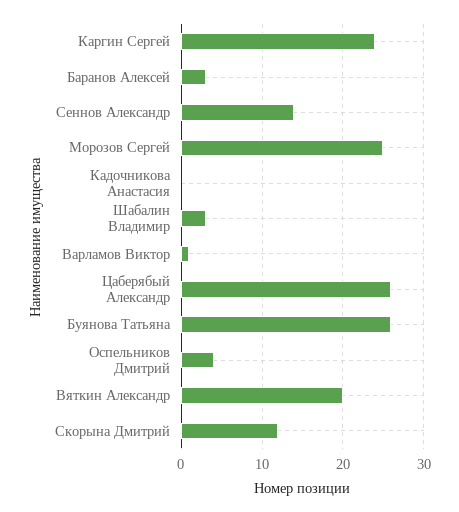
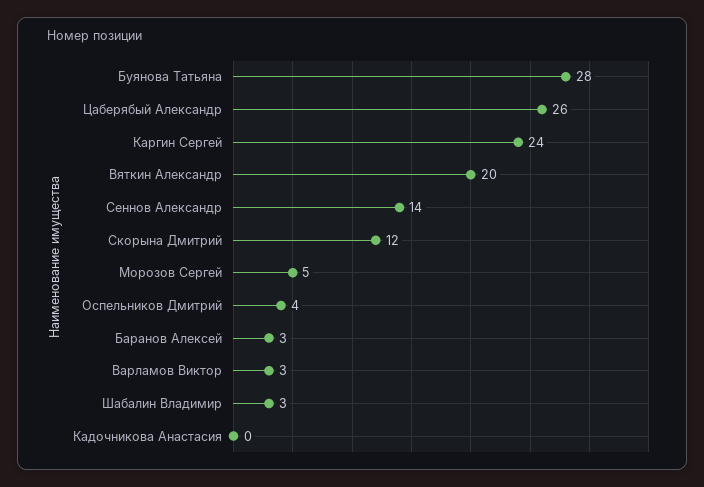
Морозов Сергей: 25 -> 5
Варламов Виктор: 1 -> 3
Буянова Татьяна: 26 -> 28

